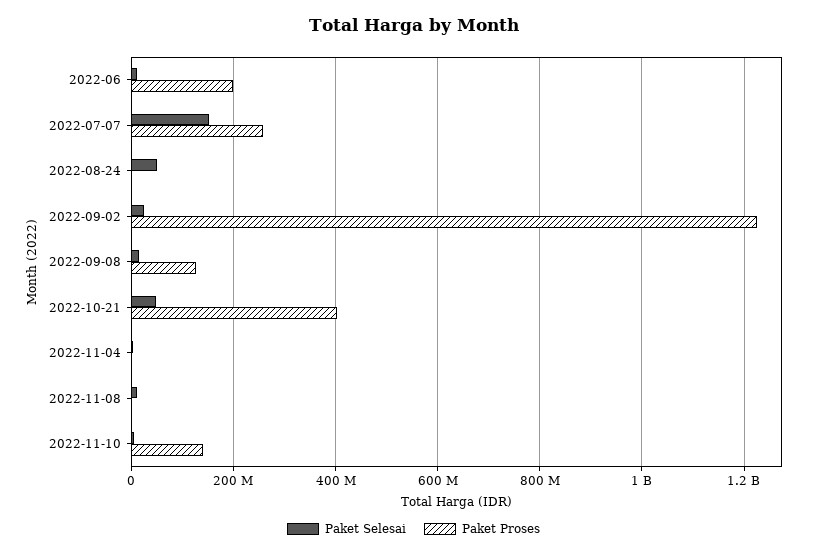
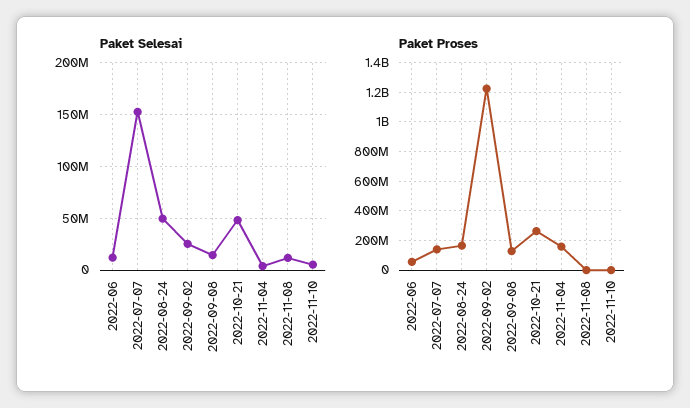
Paket Proses, 2022-06: 200000000 -> 50000000
Paket Proses, 2022-07-07: 260000000 -> 150000000
Paket Proses, 2022-08-24: 0 -> 150000000
Paket Proses, 2022-10-21: 400000000 -> 250000000
Paket Proses, 2022-11-04: 0 -> 150000000
Paket Proses, 2022-11-10: 140000000 -> 0

